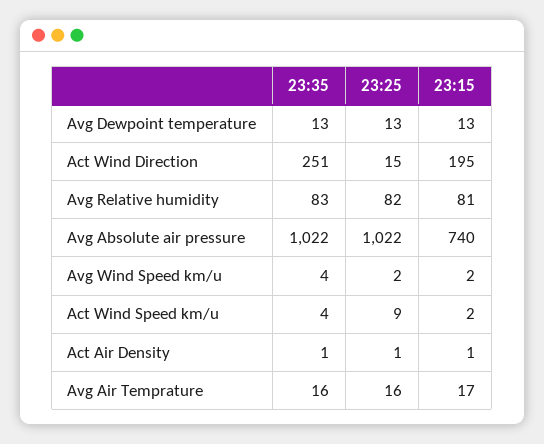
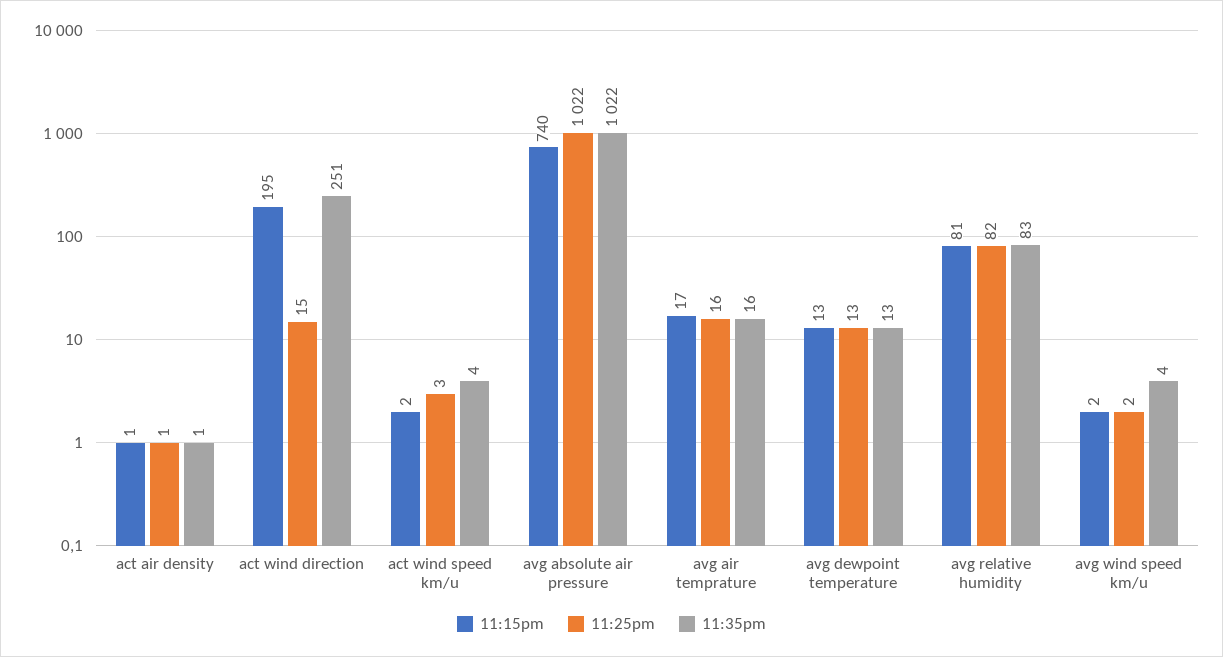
23:25, Act Wind Speed km/u: 9 -> 3

